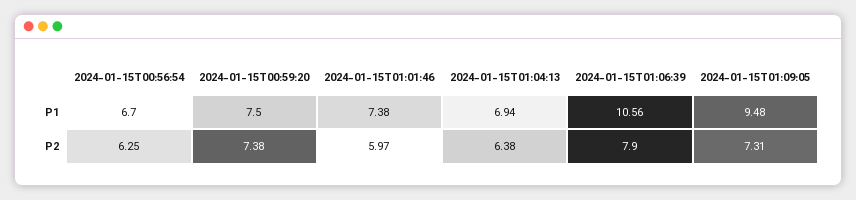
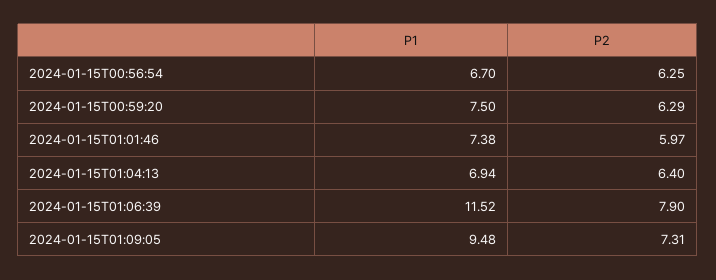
2024-01-15T01:06:39, P1: 10.56 -> 11.52
2024-01-15T00:59:20, P2: 7.38 -> 6.29
2024-01-15T01:04:13, P2: 6.38 -> 6.4

